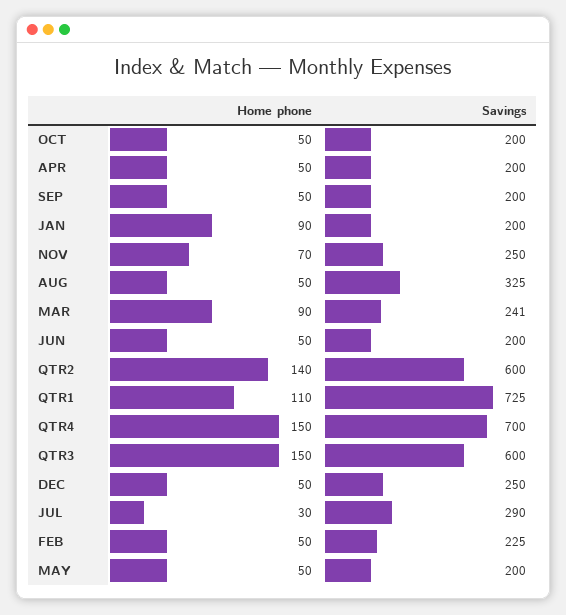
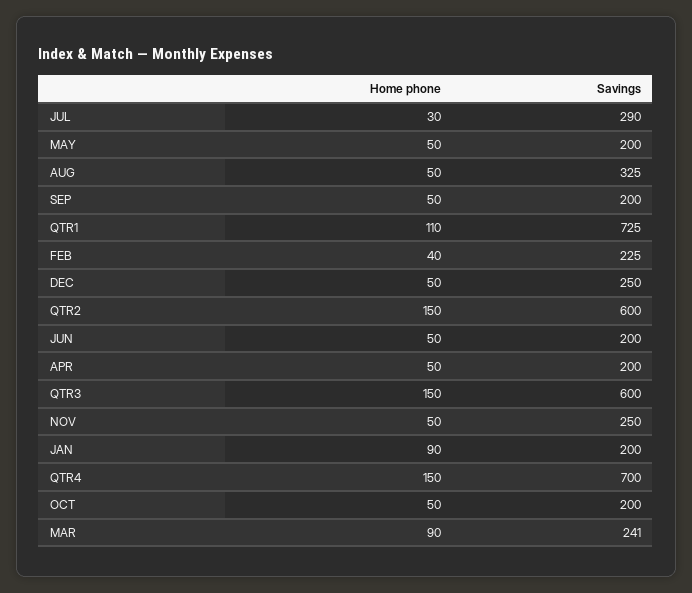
Home phone, NOV: 70 -> 50
Home phone, QTR2: 140 -> 150
Home phone, FEB: 50 -> 40

